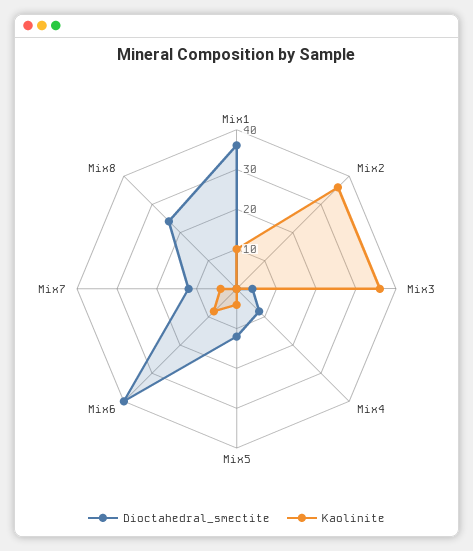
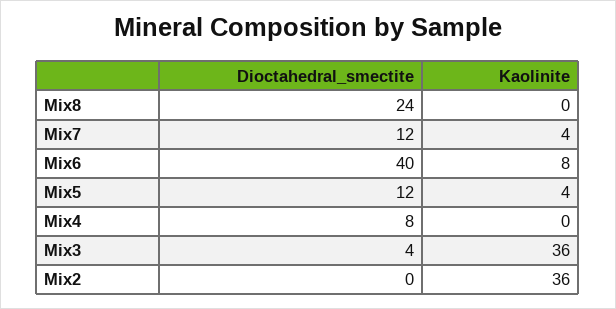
Dioctahedral_smectite, Mix1: 35 -> none
Kaolinite, Mix1: 10 -> none

